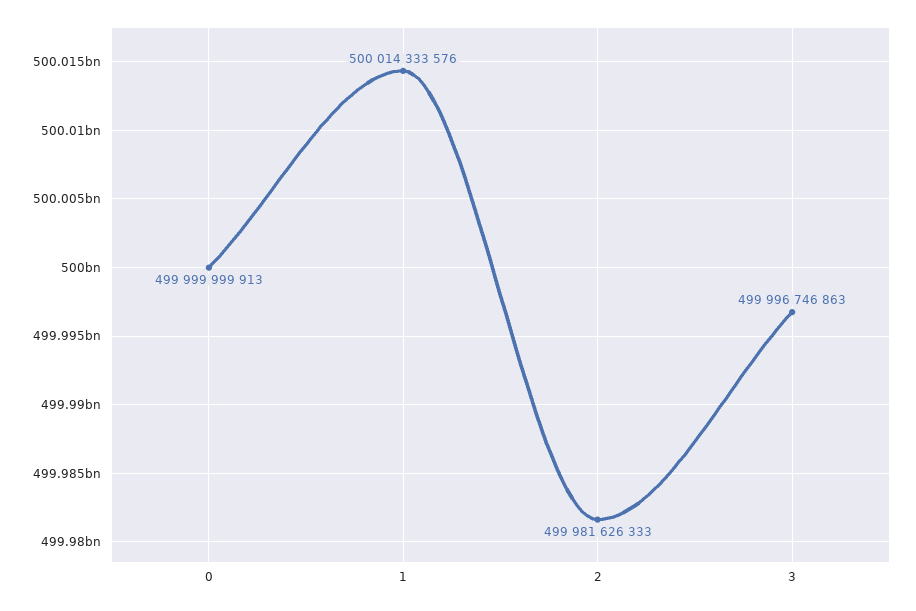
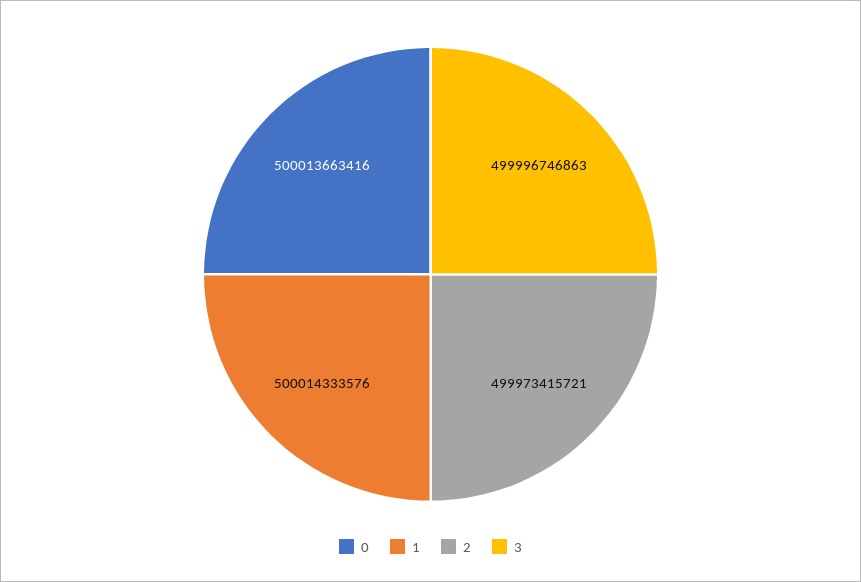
0: 499999999913 -> 500013663416
2: 499981626333 -> 499973415721

